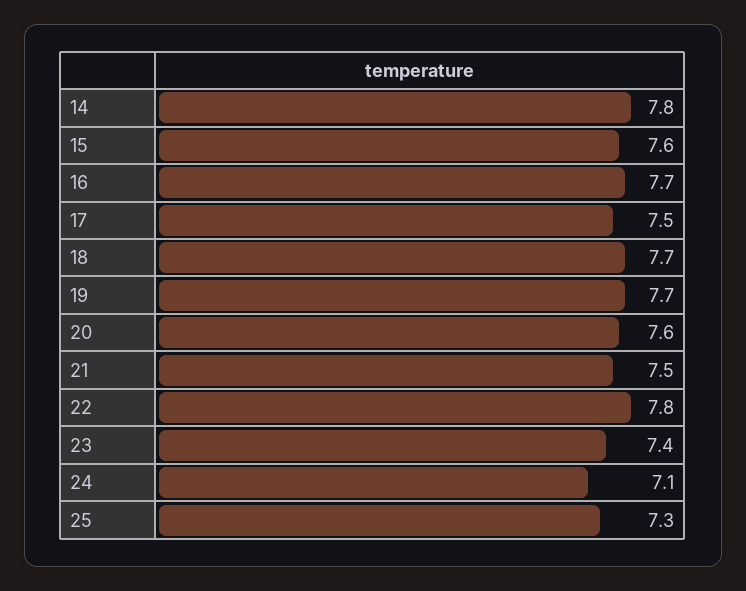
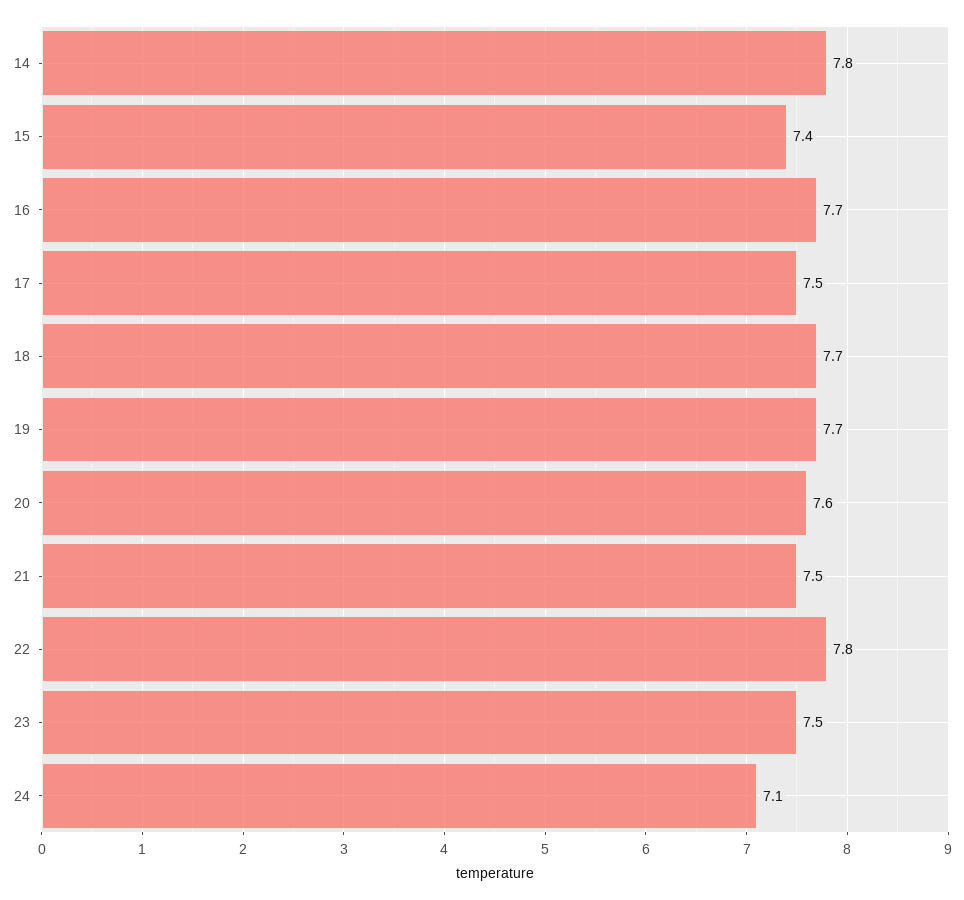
15: 7.6 -> 7.4
23: 7.4 -> 7.5
25: 7.3 -> none

